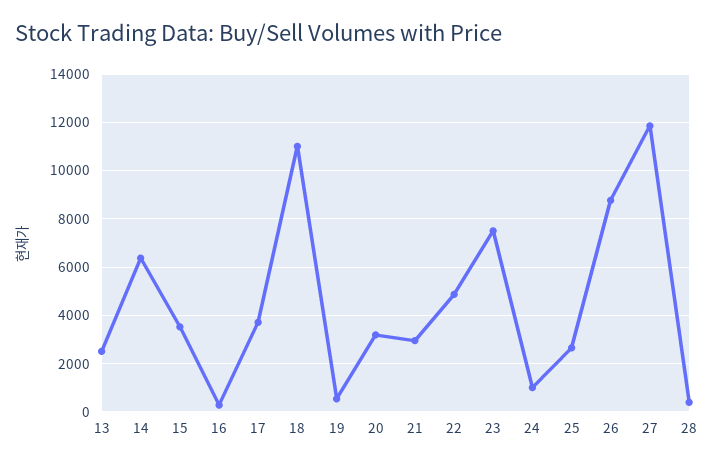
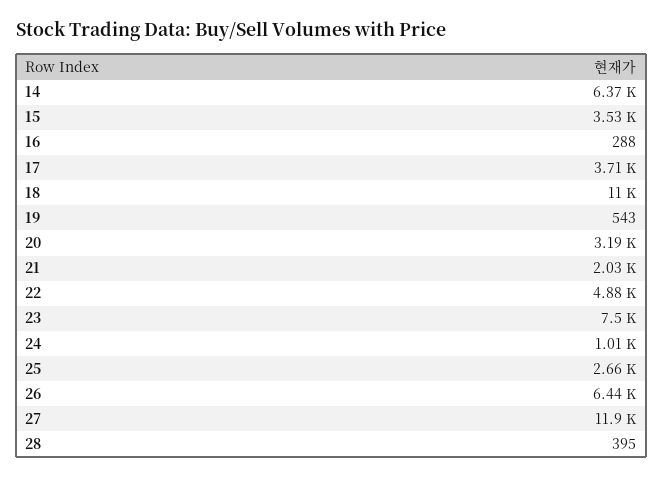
13: 2500 -> none
21: 3000 -> 2030
26: 8750 -> 6440

